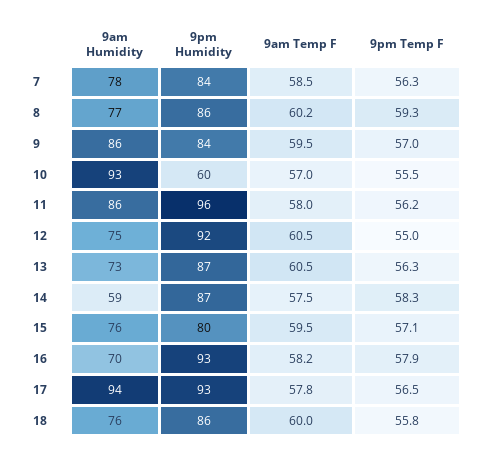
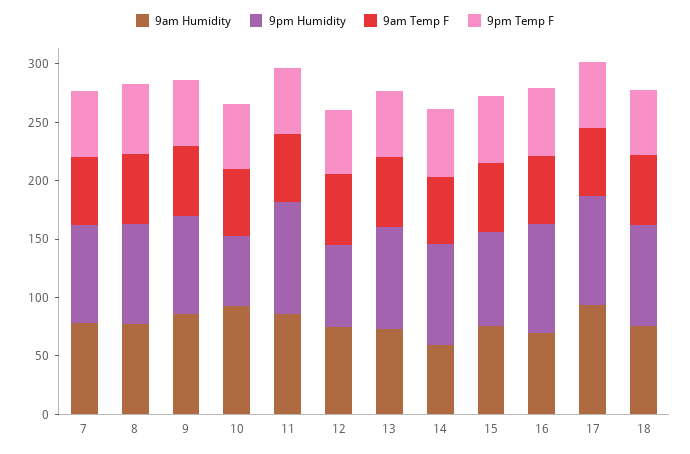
9pm Humidity, 12: 92 -> 70

